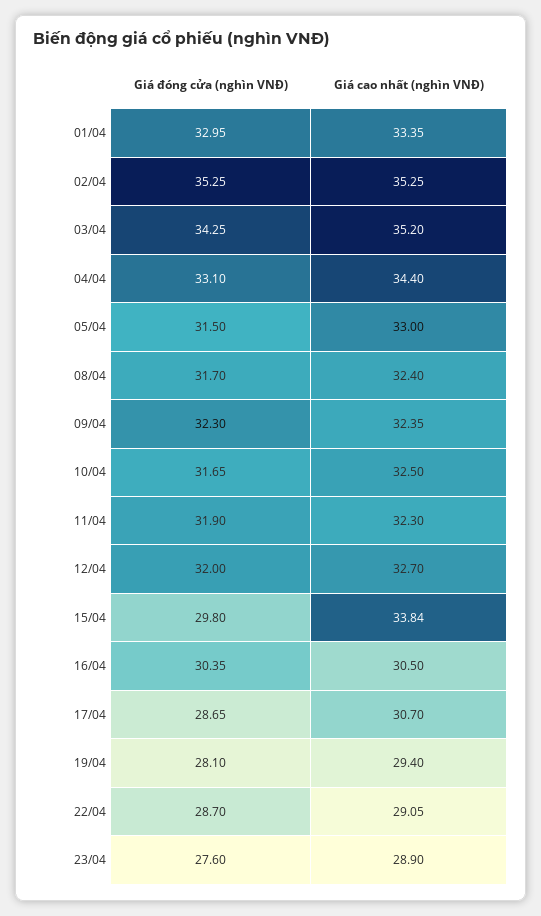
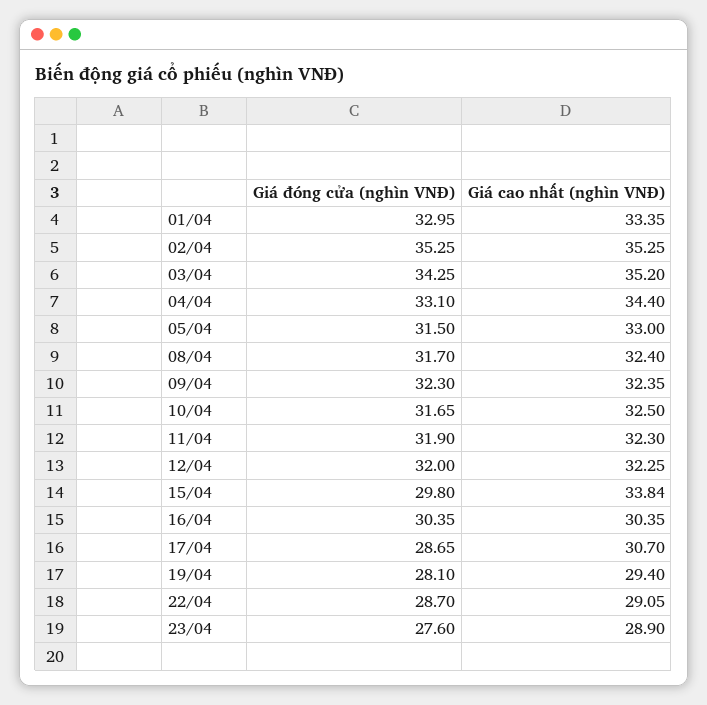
Giá cao nhất (nghìn VNĐ), 12/04: 32.7 -> 32.25
Giá cao nhất (nghìn VNĐ), 16/04: 30.5 -> 30.35

